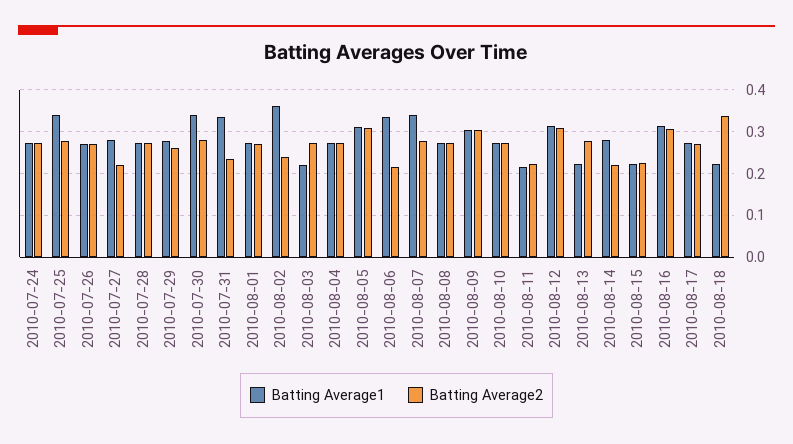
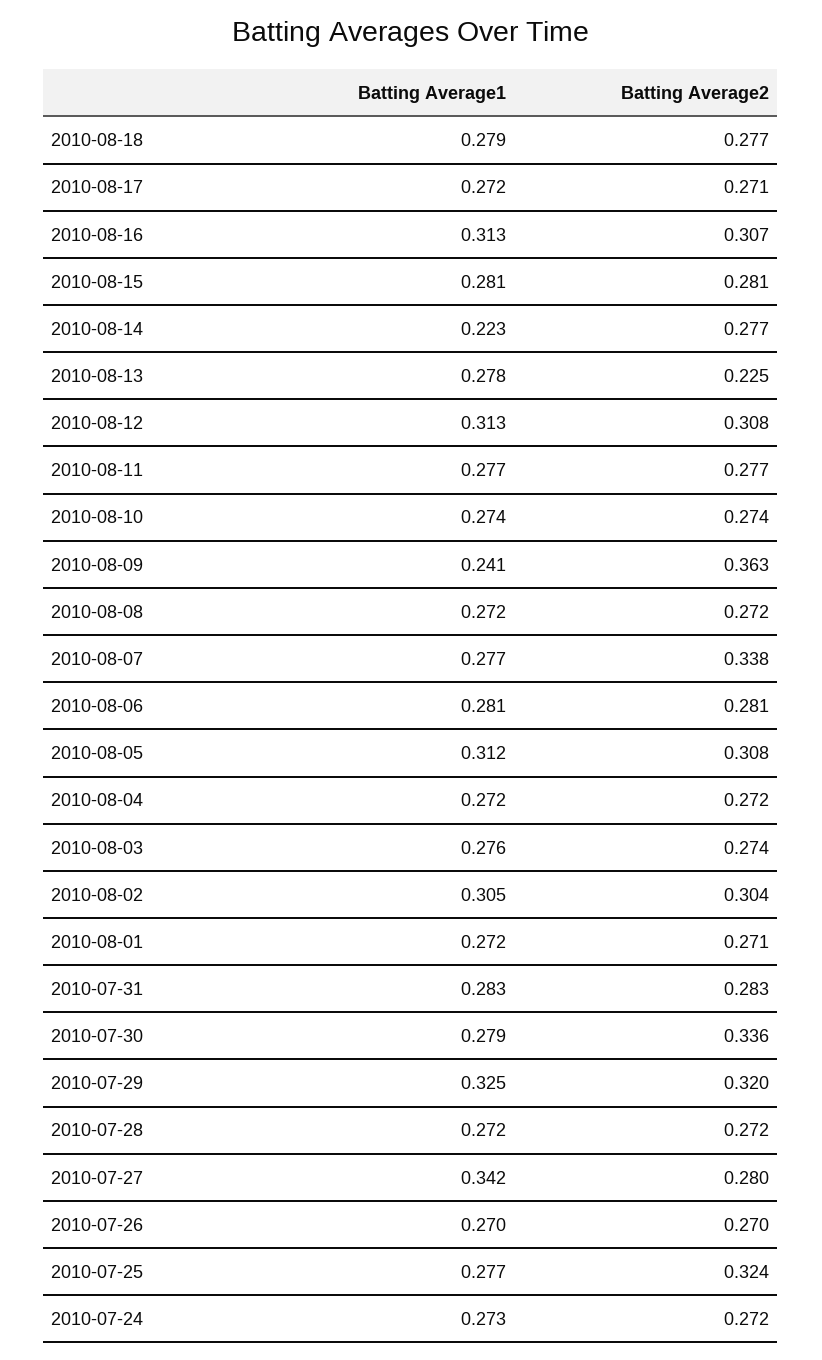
Batting Average1, 2010-07-25: 0.34 -> 0.277
Batting Average2, 2010-07-25: 0.28 -> 0.324
Batting Average1, 2010-07-27: 0.28 -> 0.342
Batting Average2, 2010-07-27: 0.22 -> 0.28
Batting Average1, 2010-07-29: 0.28 -> 0.325
Batting Average2, 2010-07-29: 0.26 -> 0.32
Batting Average1, 2010-07-30: 0.34 -> 0.279
Batting Average2, 2010-07-30: 0.28 -> 0.336
Batting Average1, 2010-07-31: 0.34 -> 0.283
Batting Average2, 2010-07-31: 0.24 -> 0.283
Batting Average1, 2010-08-02: 0.36 -> 0.305
Batting Average2, 2010-08-02: 0.24 -> 0.304
Batting Average1, 2010-08-03: 0.22 -> 0.276
Batting Average1, 2010-08-06: 0.34 -> 0.281
Batting Average2, 2010-08-06: 0.22 -> 0.281
Batting Average1, 2010-08-07: 0.34 -> 0.277
Batting Average2, 2010-08-07: 0.28 -> 0.338
Batting Average1, 2010-08-09: 0.3 -> 0.241
Batting Average2, 2010-08-09: 0.3 -> 0.363
Batting Average1, 2010-08-11: 0.22 -> 0.277
Batting Average2, 2010-08-11: 0.22 -> 0.277
Batting Average1, 2010-08-13: 0.22 -> 0.278
Batting Average2, 2010-08-13: 0.28 -> 0.225
Batting Average1, 2010-08-14: 0.28 -> 0.223
Batting Average2, 2010-08-14: 0.22 -> 0.277
Batting Average1, 2010-08-15: 0.22 -> 0.281
Batting Average2, 2010-08-15: 0.22 -> 0.281
Batting Average1, 2010-08-18: 0.22 -> 0.279
Batting Average2, 2010-08-18: 0.34 -> 0.277

